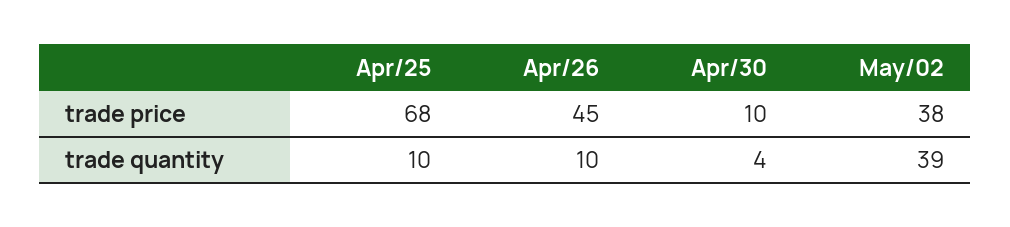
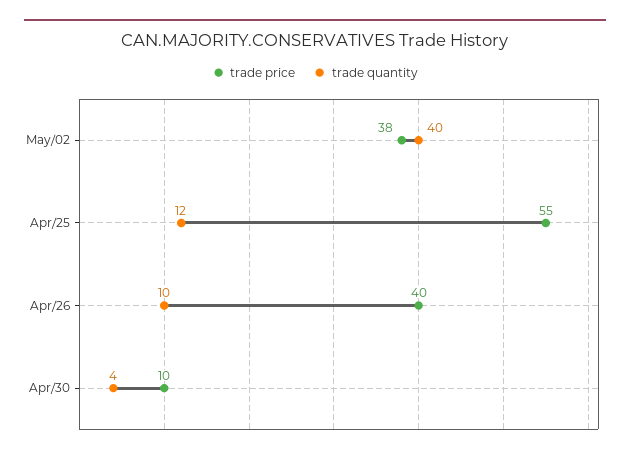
trade price, Apr/25: 68 -> 55
trade price, Apr/26: 45 -> 40
trade quantity, Apr/25: 10 -> 12
trade quantity, May/02: 39 -> 40

